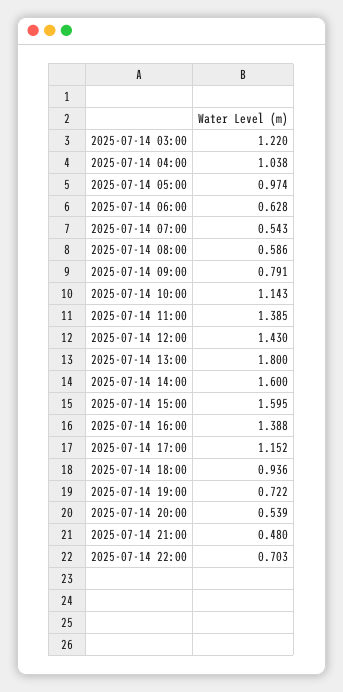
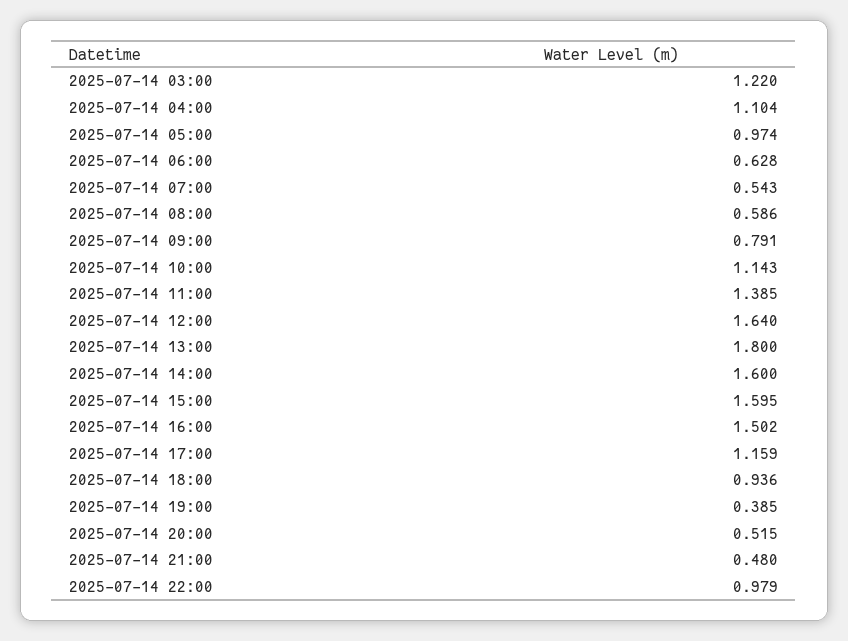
2025-07-14 04:00: 1.038 -> 1.104
2025-07-14 12:00: 1.43 -> 1.64
2025-07-14 16:00: 1.388 -> 1.502
2025-07-14 17:00: 1.152 -> 1.159
2025-07-14 19:00: 0.722 -> 0.385
2025-07-14 20:00: 0.539 -> 0.515
2025-07-14 22:00: 0.703 -> 0.979

